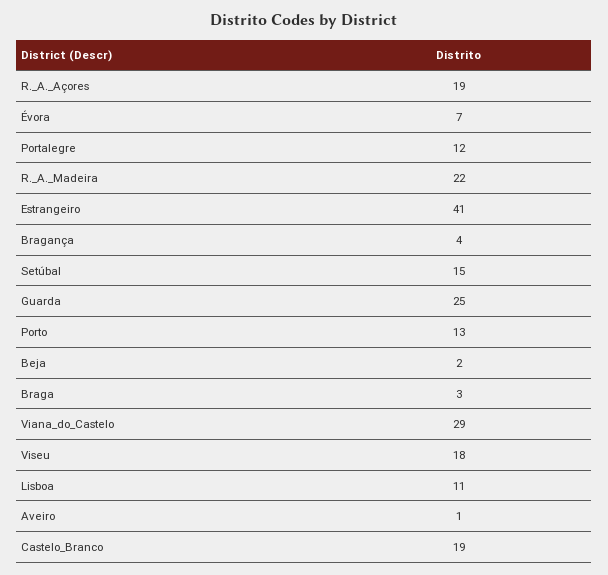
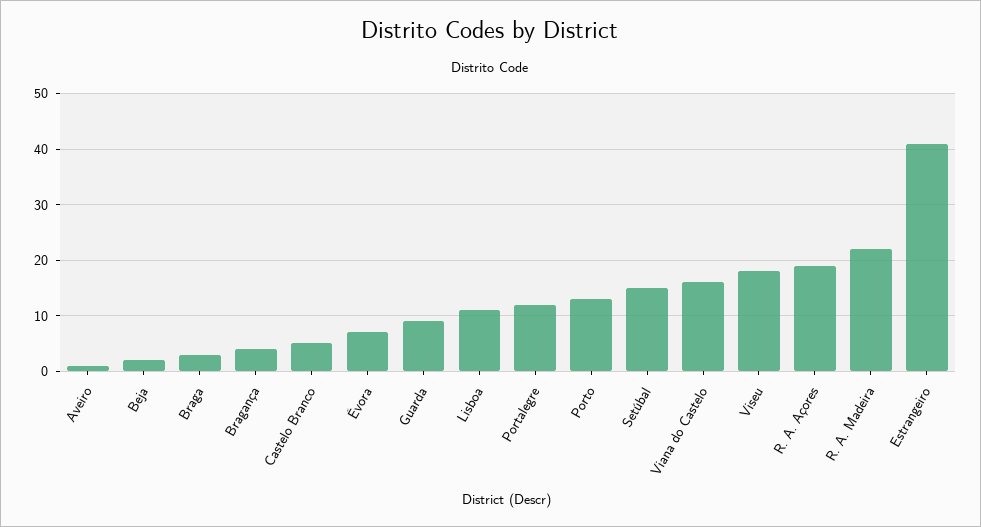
Guarda: 25 -> 10
Viana_do_Castelo: 29 -> 15
Castelo_Branco: 19 -> 5

